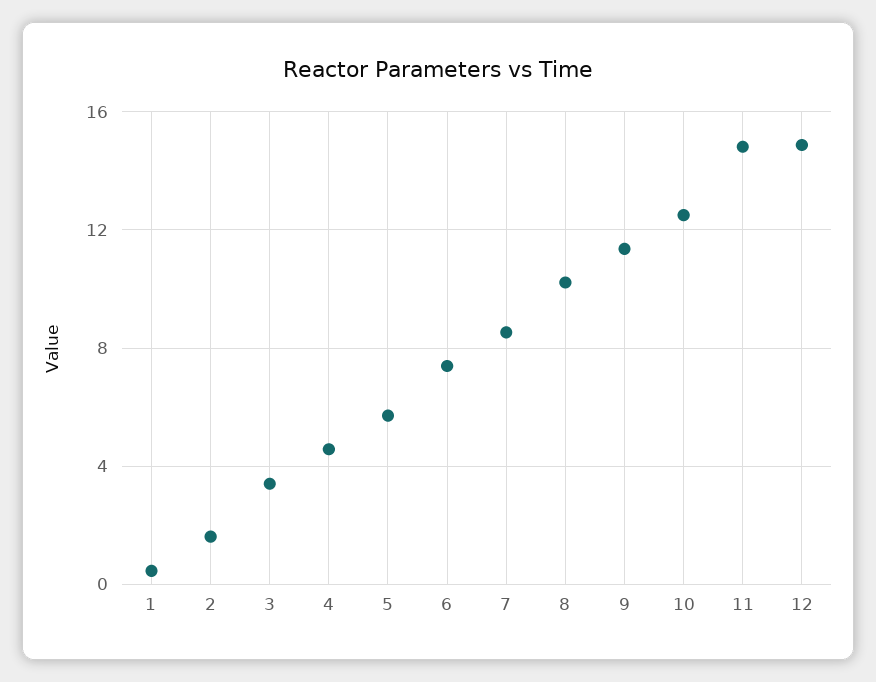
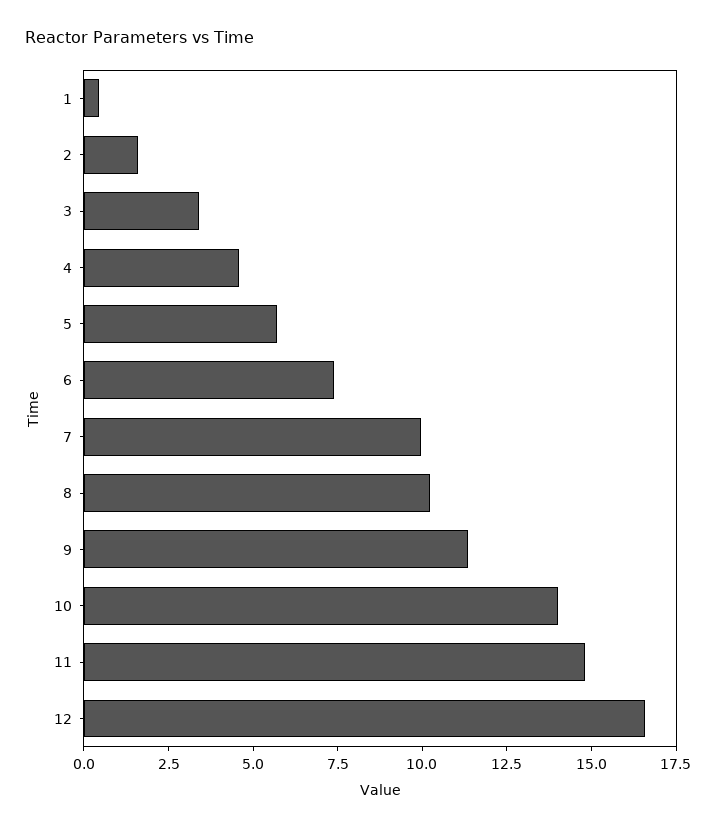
7: 8.5 -> 10
10: 12.5 -> 14
12: 15 -> 16.5

